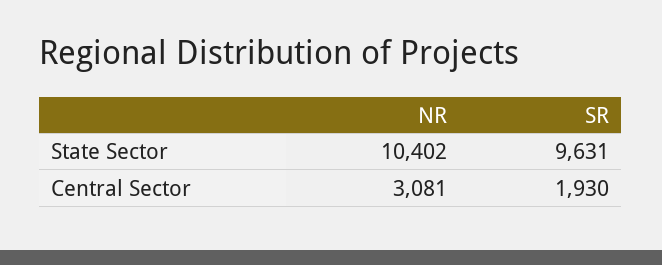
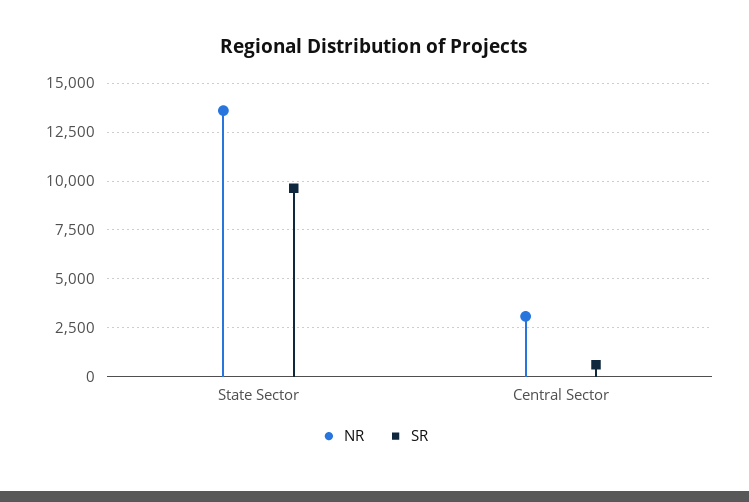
NR, State Sector: 10402 -> 13500
SR, Central Sector: 1930 -> 500

